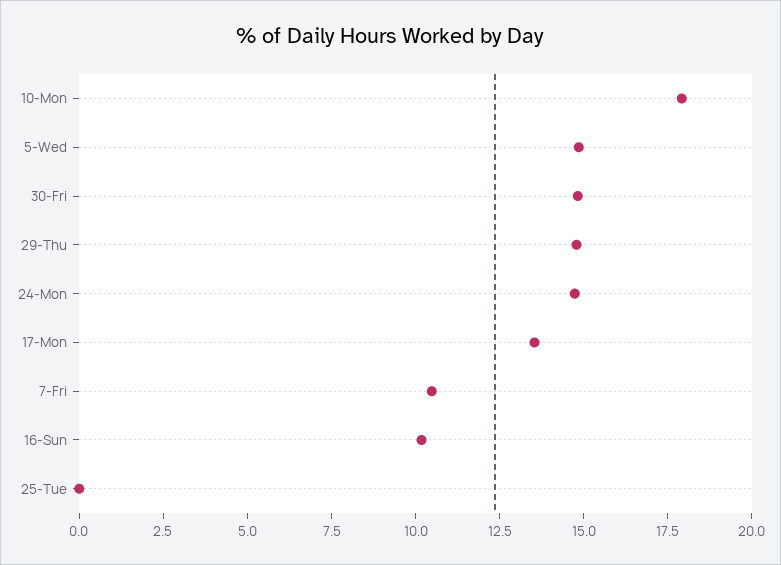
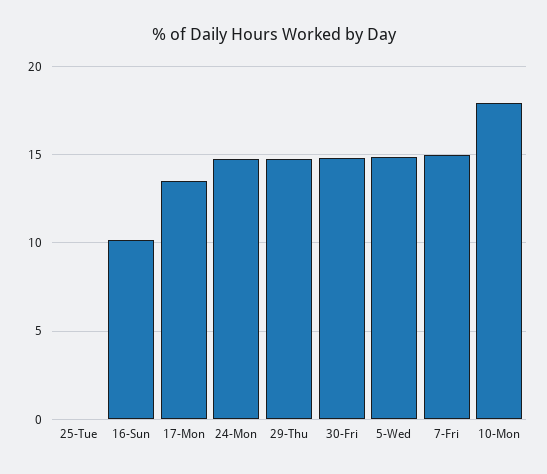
7-Fri: 10.5 -> 15

